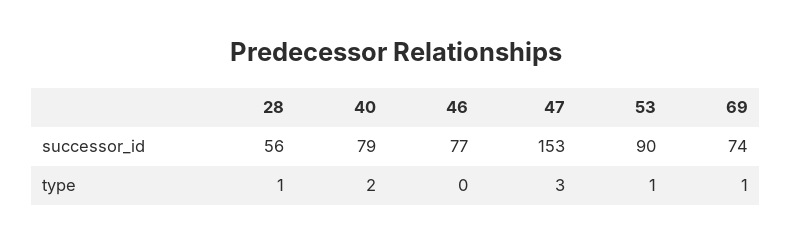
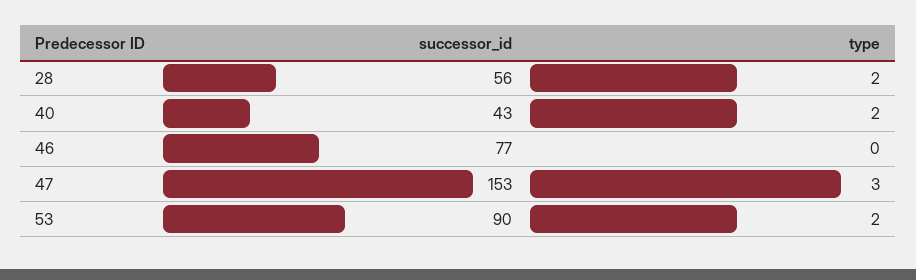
40, successor_id: 79 -> 43
69, successor_id: 74 -> none
28, type: 1 -> 2
53, type: 1 -> 2
69, type: 1 -> none

